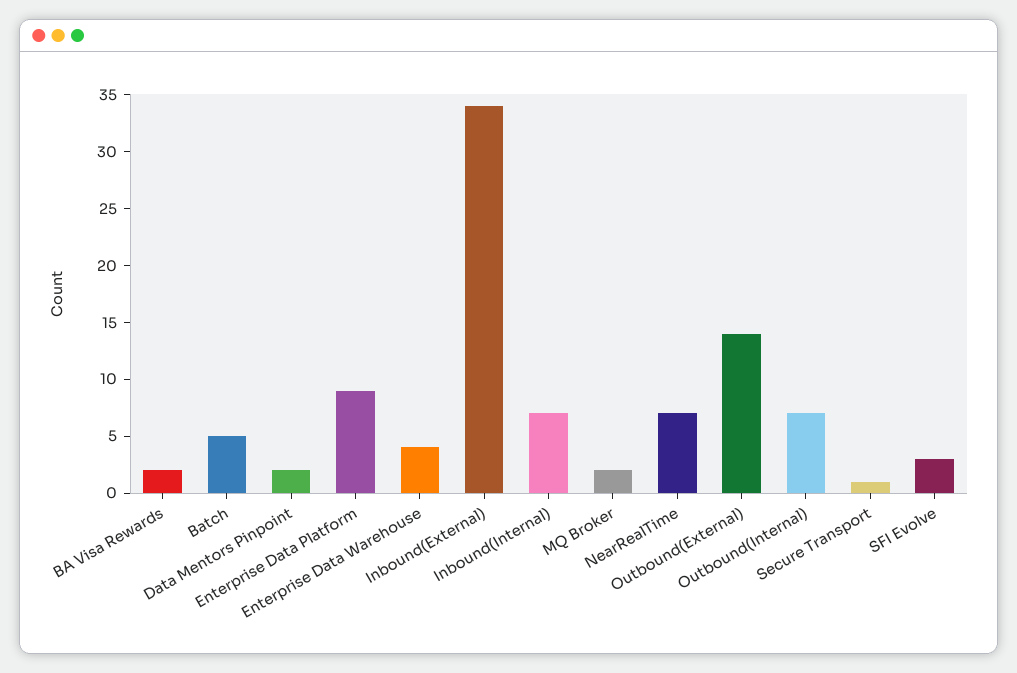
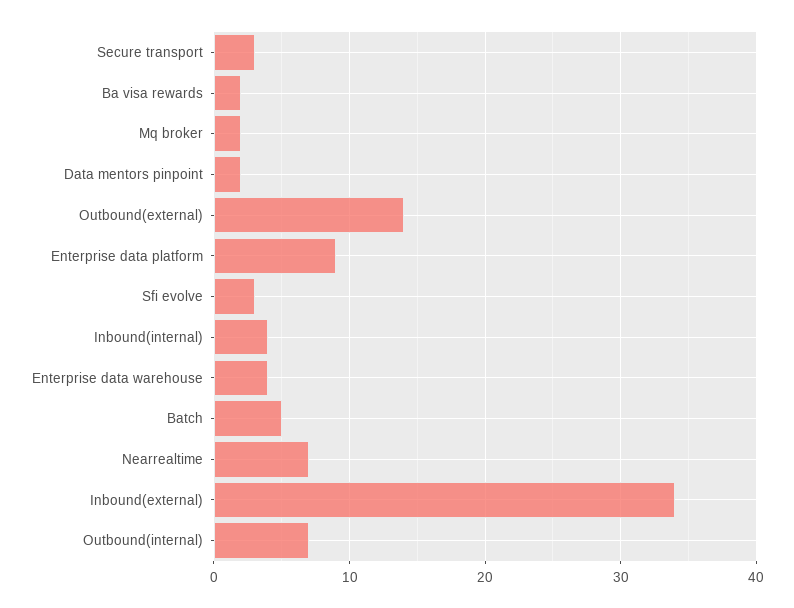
Inbound(Internal): 7 -> 4
Secure Transport: 1 -> 3

